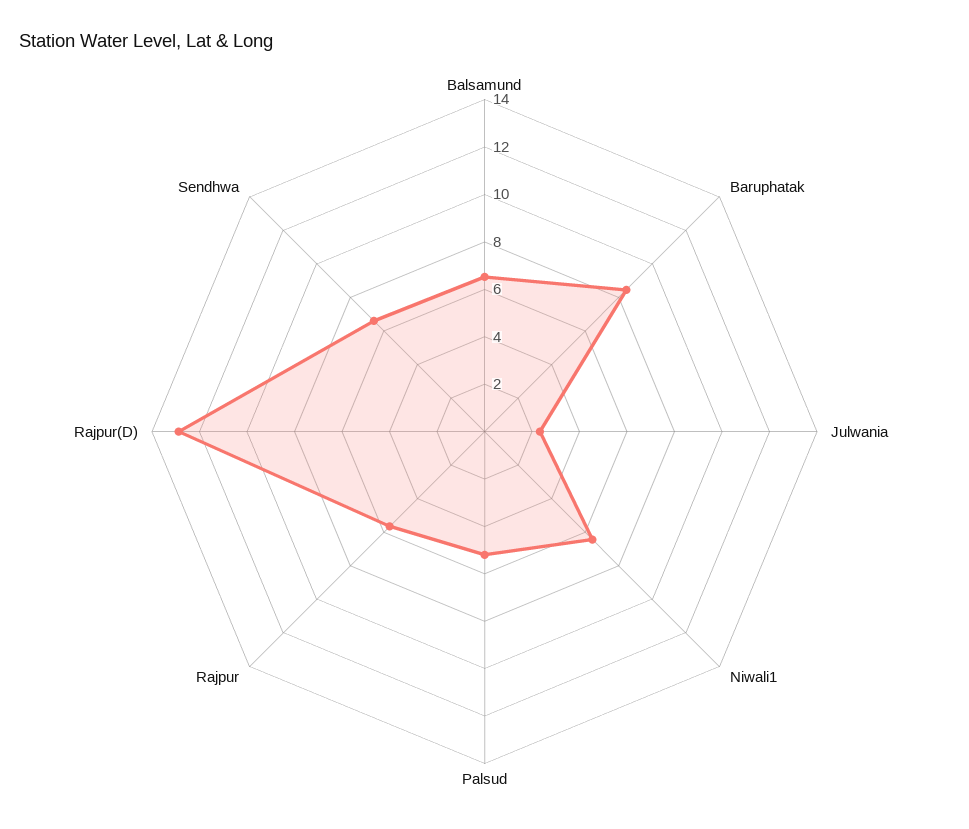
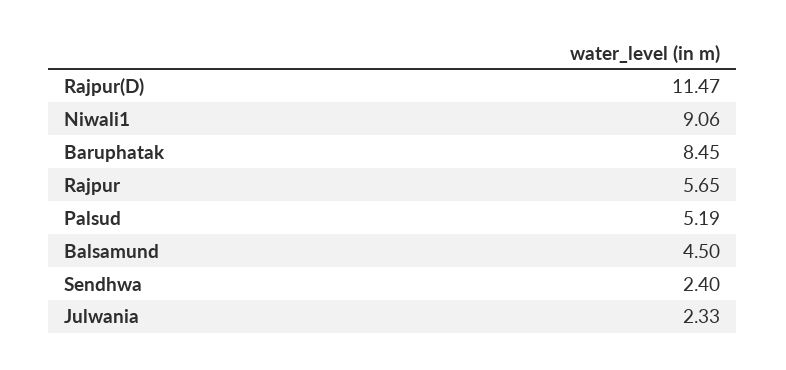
Balsamund: 6.5 -> 4.5
Niwali1: 6.5 -> 9.06
Rajpur(D): 13 -> 11.47
Sendhwa: 6.5 -> 2.4

